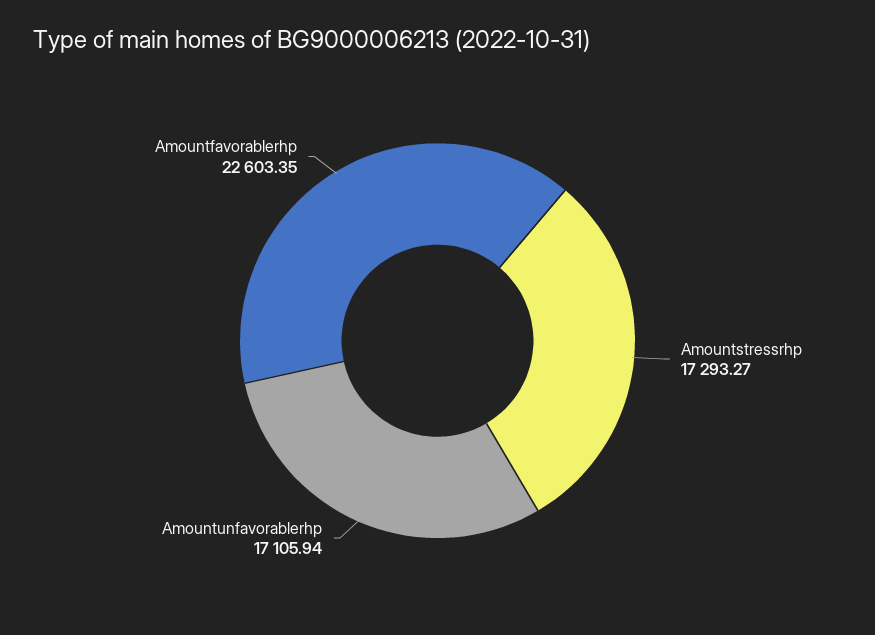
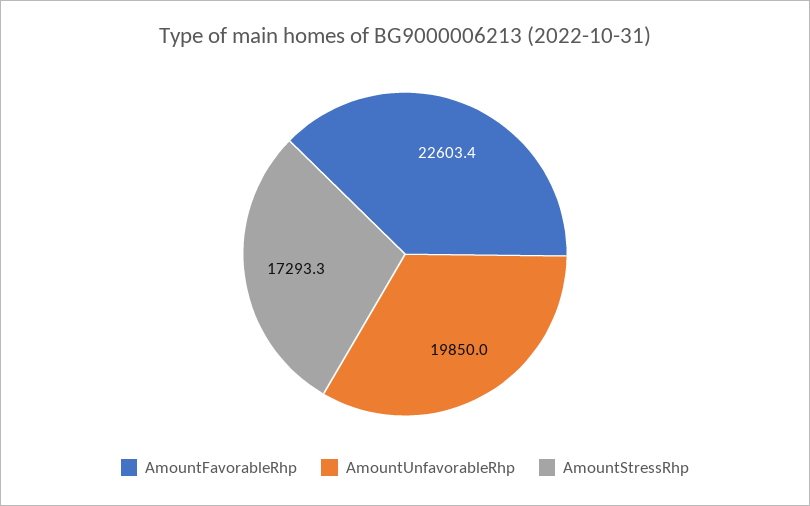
Amountunfavorablerhp: 17105.94 -> 19850

